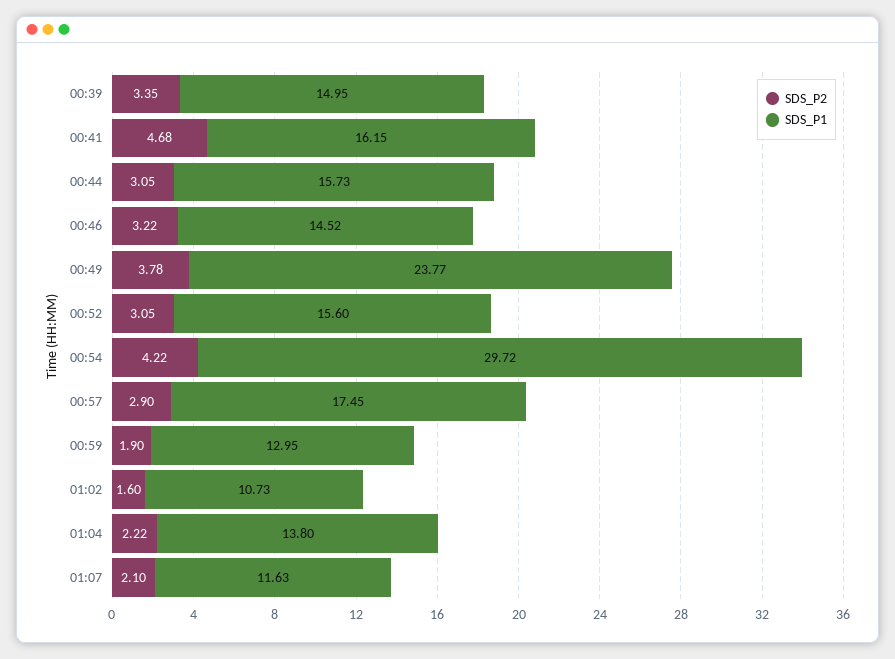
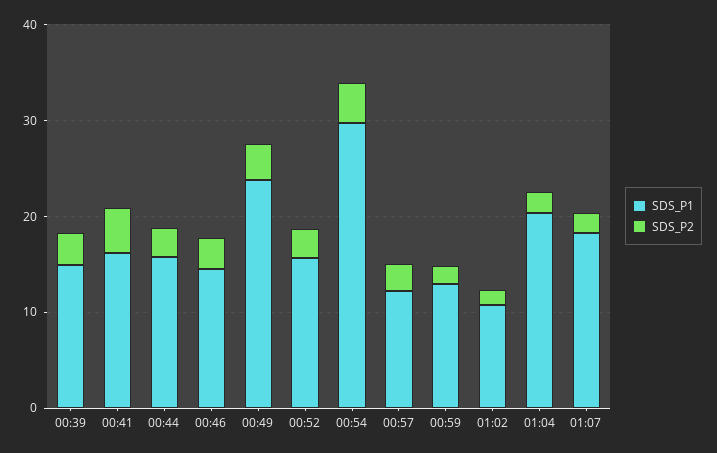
SDS_P1, 00:57: 17.45 -> 12
SDS_P1, 01:04: 13.8 -> 20
SDS_P1, 01:07: 11.63 -> 18

